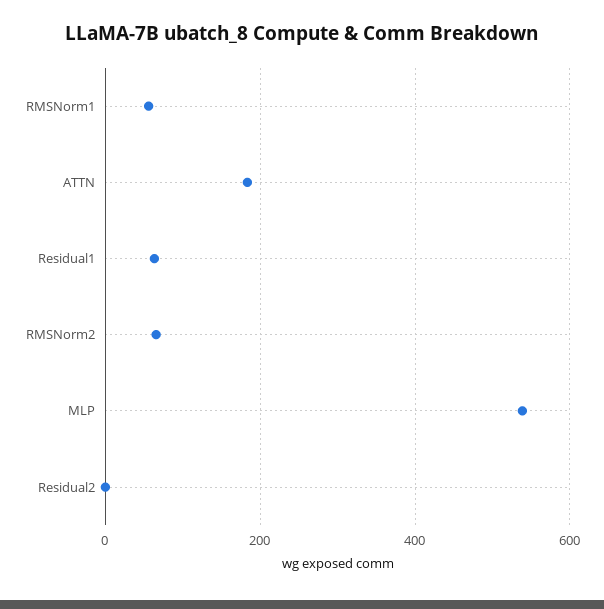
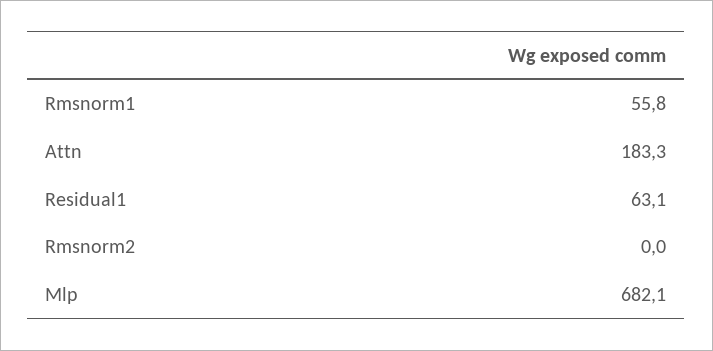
RMSNorm2: 60 -> 0
MLP: 540 -> 682.1
Residual2: 0 -> none

